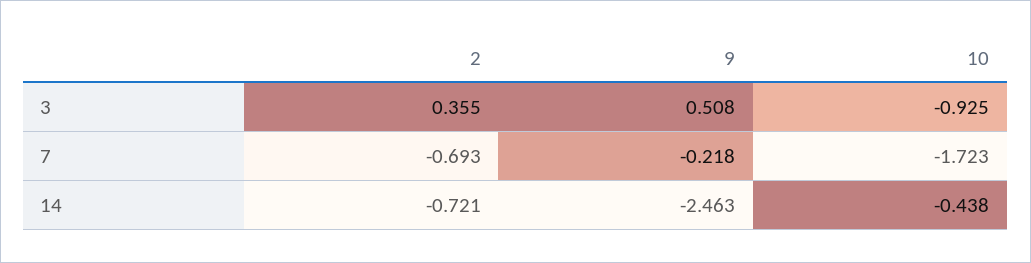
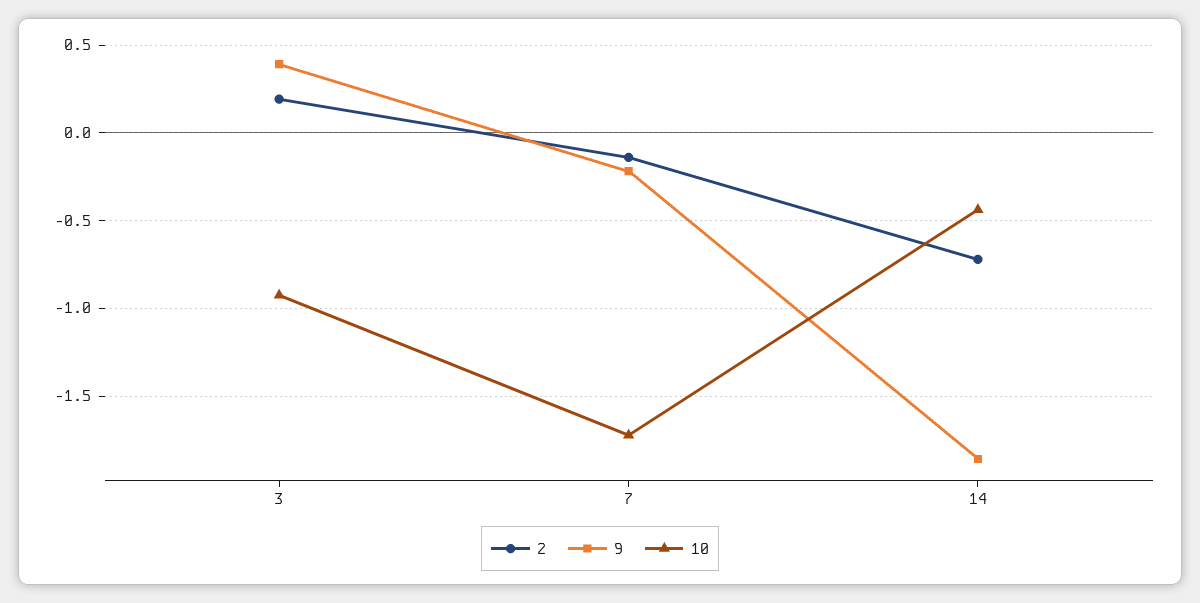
2, 3: 0.355 -> 0.2
9, 3: 0.508 -> 0.4
2, 7: -0.693 -> -0.15
9, 14: -2.463 -> -1.85

